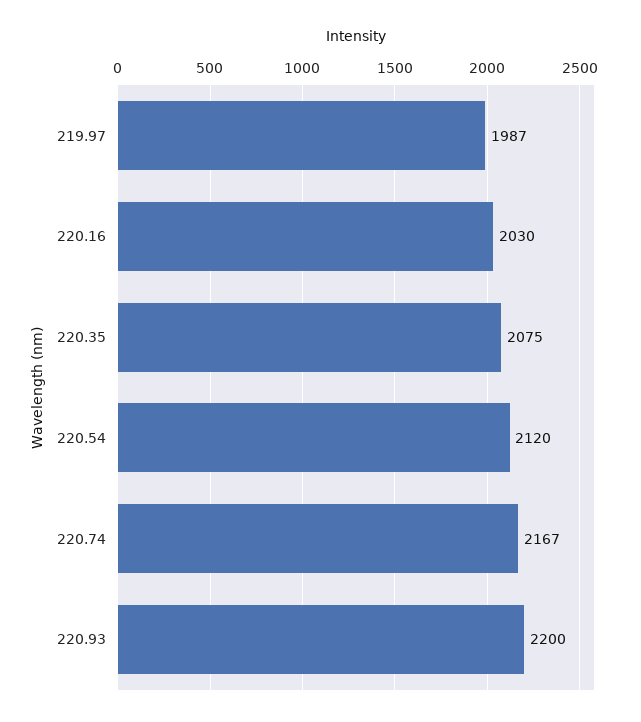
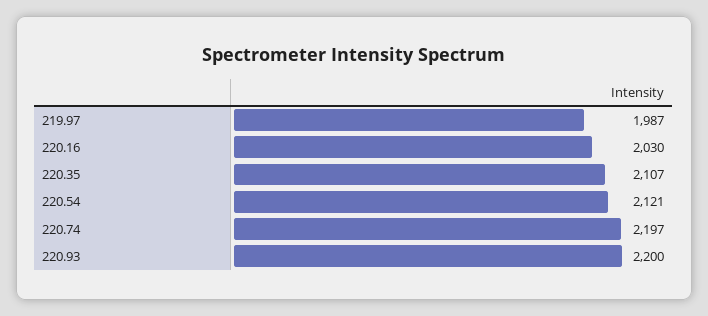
220.35: 2075 -> 2107
220.54: 2120 -> 2121
220.74: 2167 -> 2197

